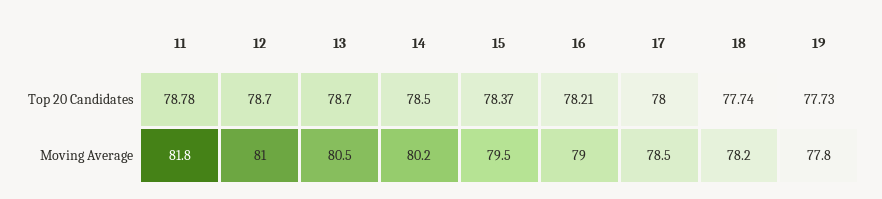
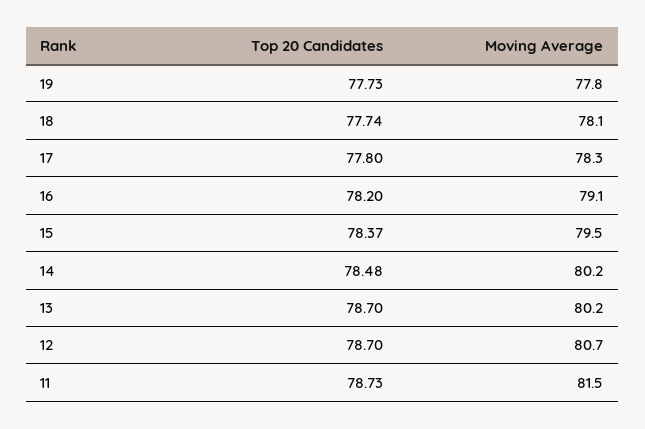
11, Top 20 Candidates: 78.78 -> 78.73
14, Top 20 Candidates: 78.5 -> 78.48
16, Top 20 Candidates: 78.21 -> 78.2
17, Top 20 Candidates: 78 -> 77.8
11, Moving Average: 81.8 -> 81.5
12, Moving Average: 81 -> 80.7
13, Moving Average: 80.5 -> 80.2
16, Moving Average: 79 -> 79.1
17, Moving Average: 78.5 -> 78.3
18, Moving Average: 78.2 -> 78.1

